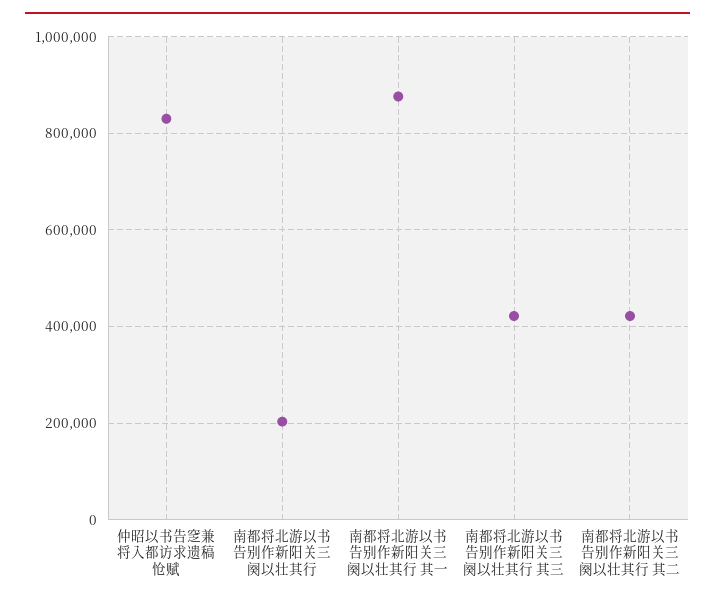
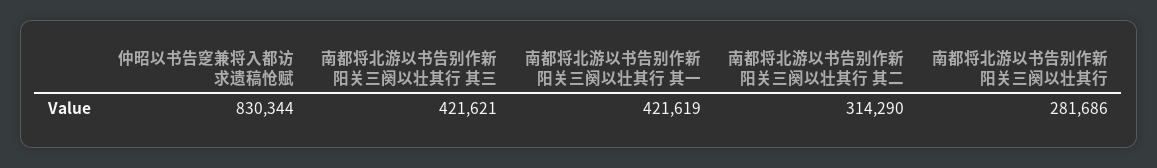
南都将北游以书告别作新阳关三阕以壮其行: 200000 -> 281686
南都将北游以书告别作新阳关三阕以壮其行 其一: 880000 -> 421619
南都将北游以书告别作新阳关三阕以壮其行 其二: 420000 -> 314290

